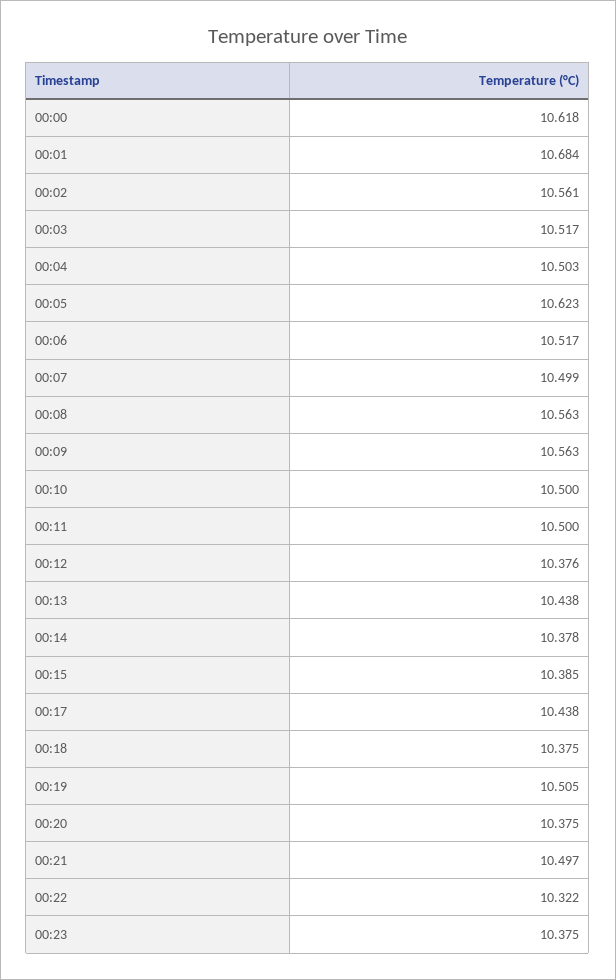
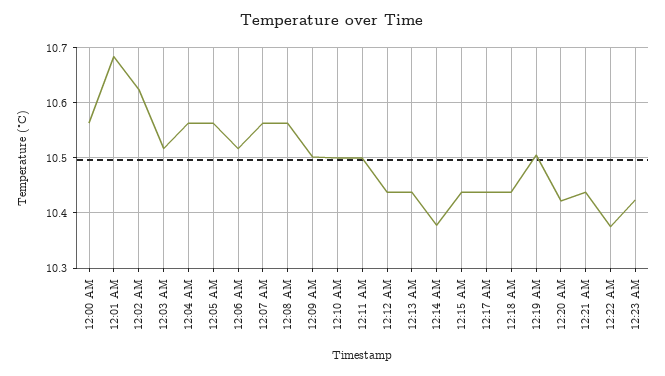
00:00: 10.618 -> 10.56
00:02: 10.561 -> 10.62
00:04: 10.503 -> 10.56
00:05: 10.623 -> 10.56
00:07: 10.499 -> 10.56
00:09: 10.563 -> 10.5
00:12: 10.376 -> 10.44
00:15: 10.385 -> 10.44
00:18: 10.375 -> 10.44
00:20: 10.375 -> 10.42
00:21: 10.497 -> 10.44
00:22: 10.322 -> 10.38
00:23: 10.375 -> 10.42

